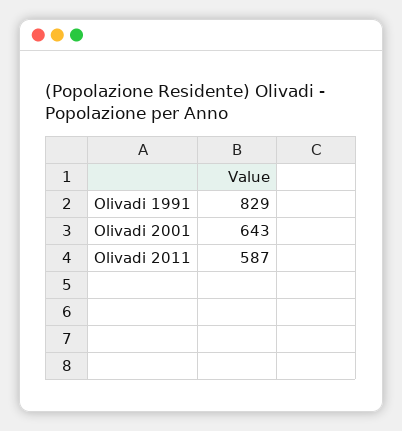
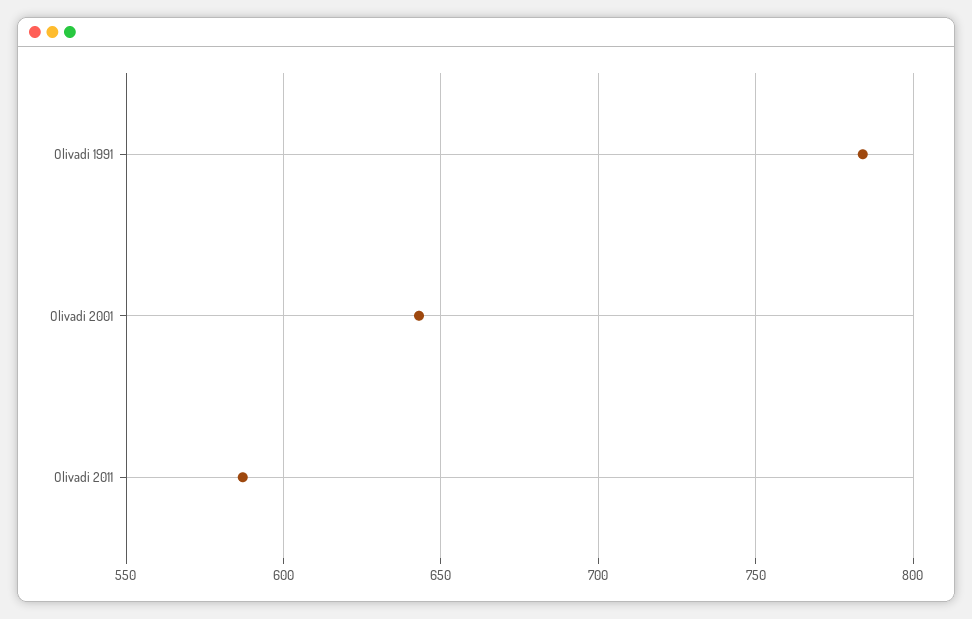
Olivadi 1991: 829 -> 785

